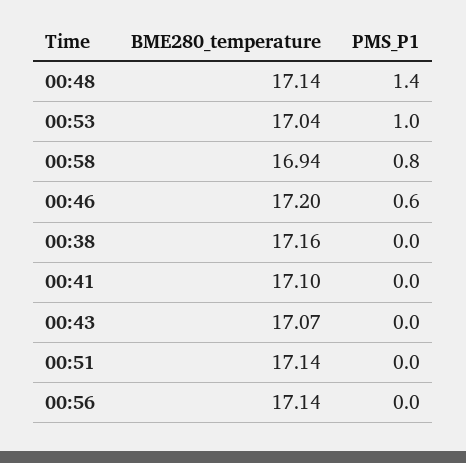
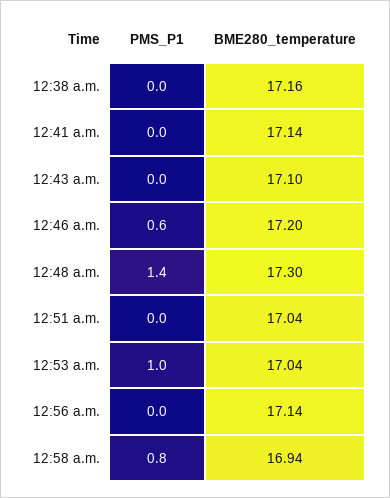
BME280_temperature, 00:48: 17.14 -> 17.3
BME280_temperature, 00:41: 17.1 -> 17.14
BME280_temperature, 00:43: 17.07 -> 17.1
BME280_temperature, 00:51: 17.14 -> 17.04

